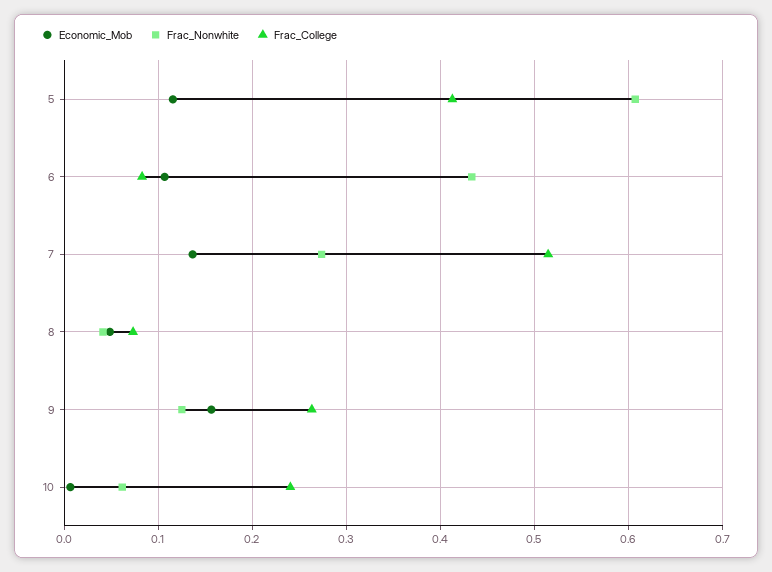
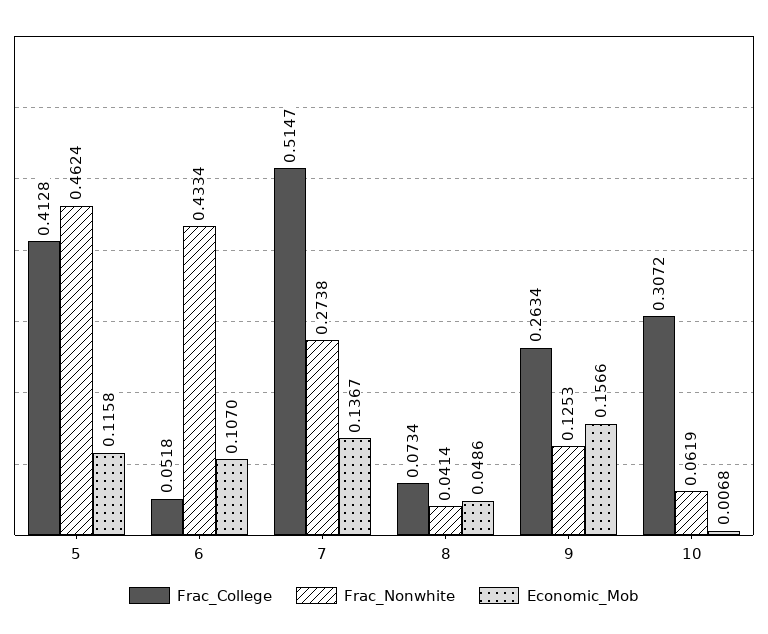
Frac_Nonwhite, 5: 0.61 -> 0.4624
Frac_College, 6: 0.08 -> 0.0518
Frac_College, 10: 0.24 -> 0.3072

